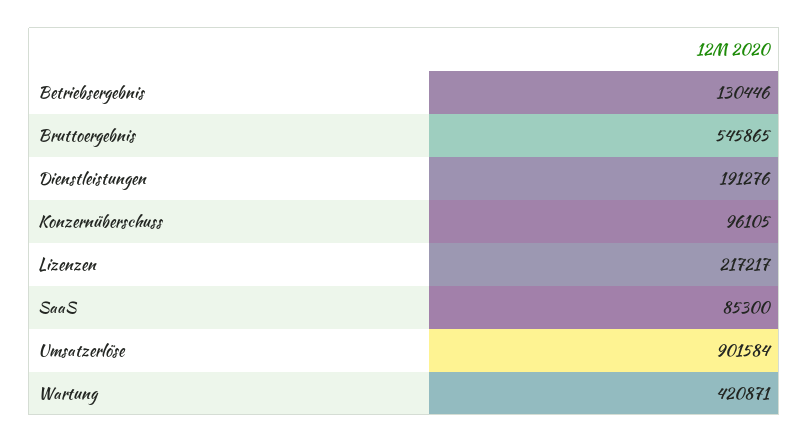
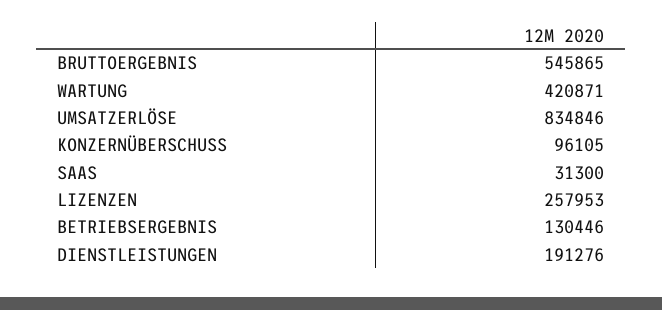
Lizenzen: 217217 -> 257953
SaaS: 85300 -> 31300
Umsatzerlöse: 901584 -> 834846

